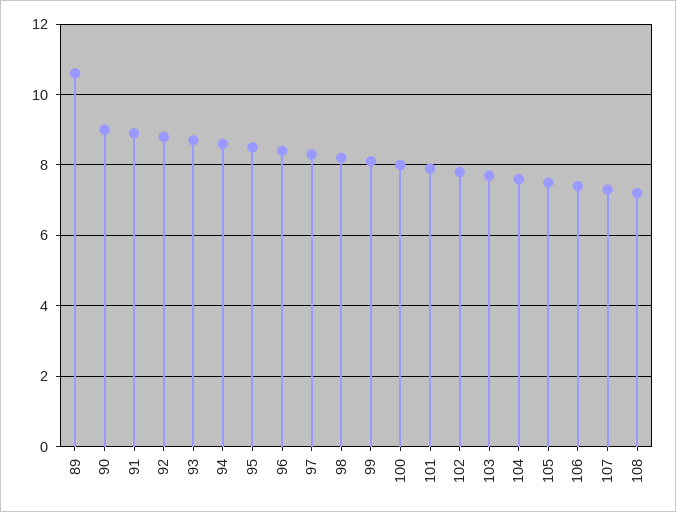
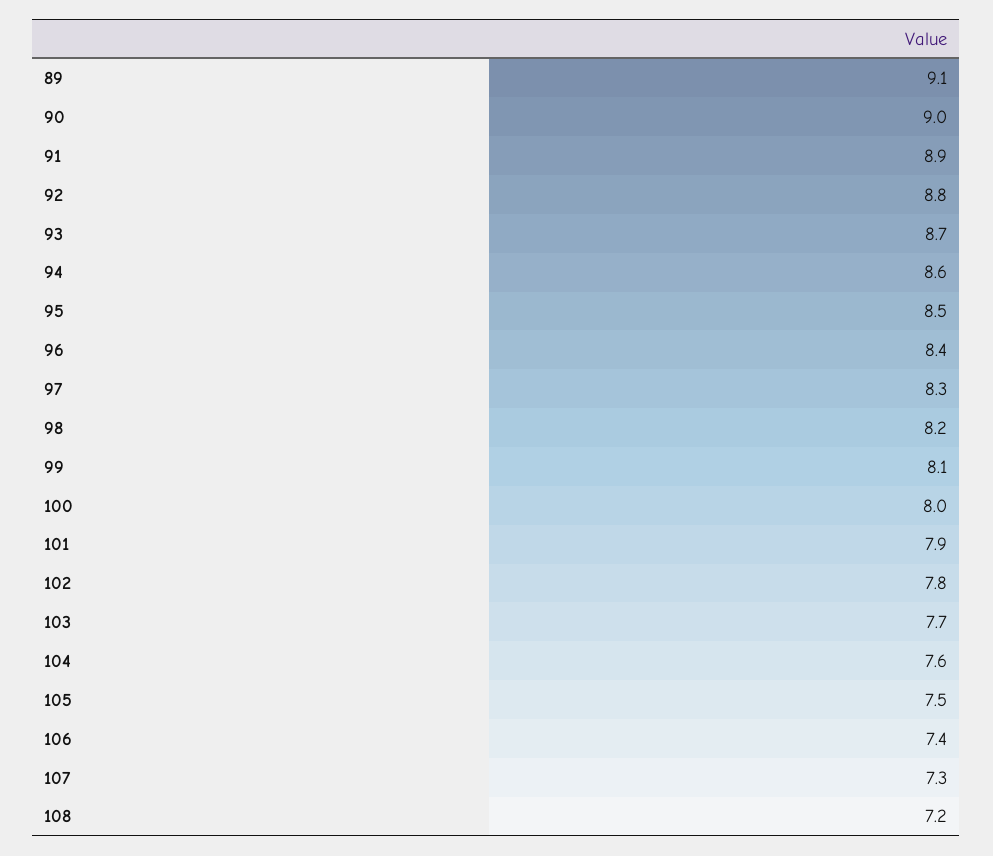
89: 10.5 -> 9.1

